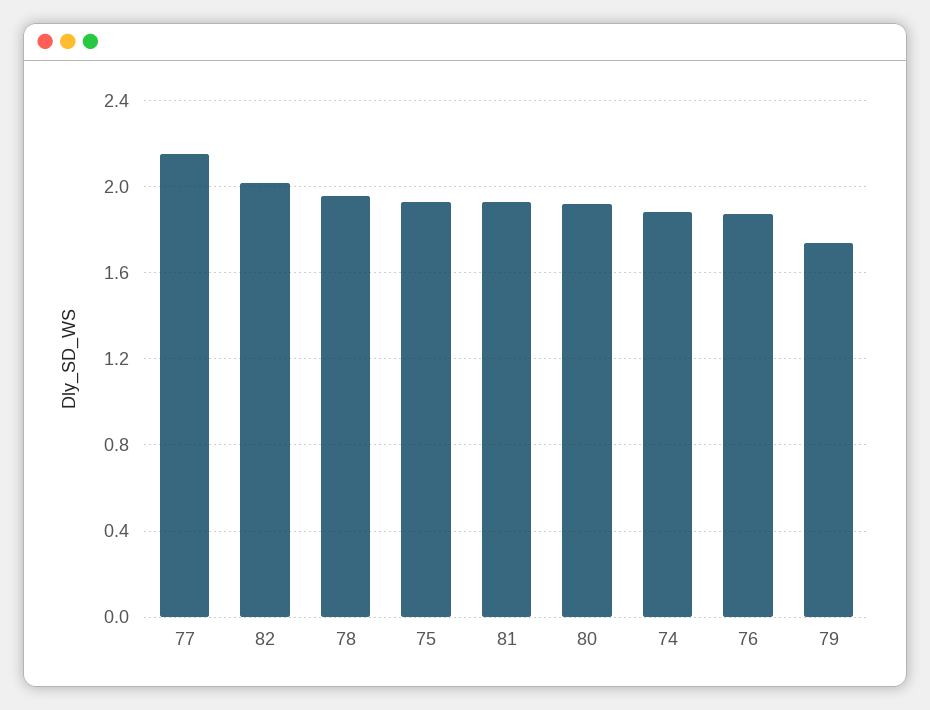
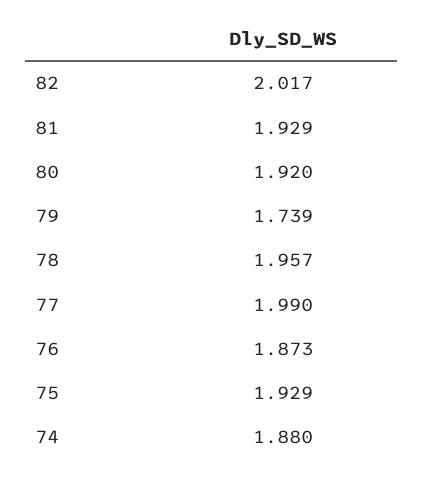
77: 2.15 -> 1.99

